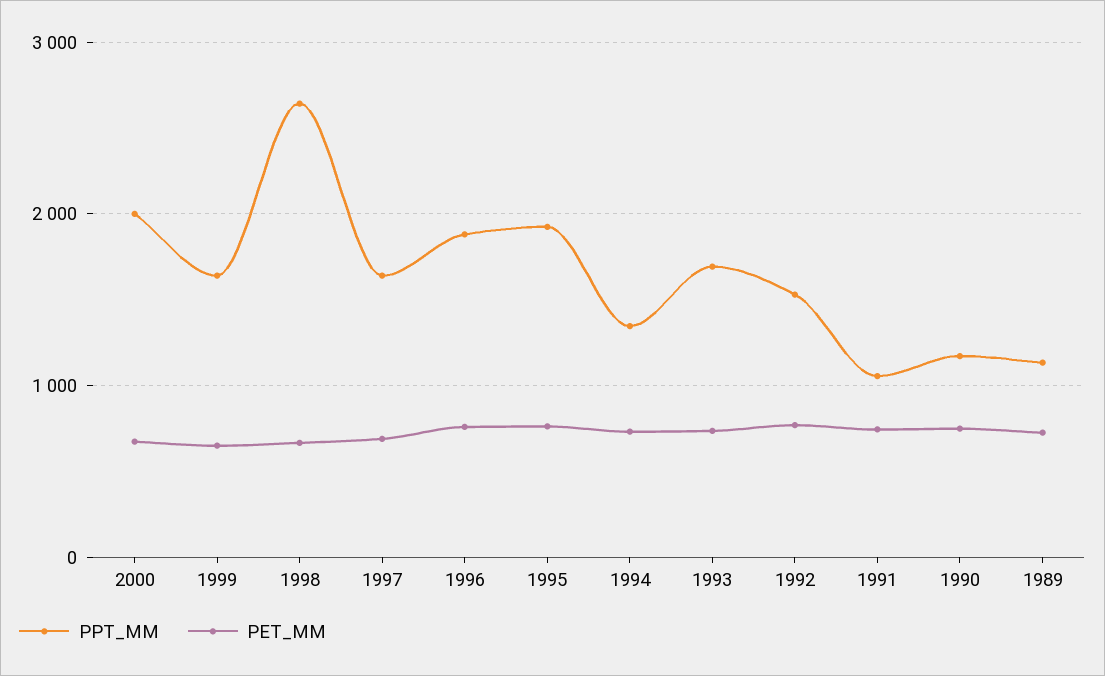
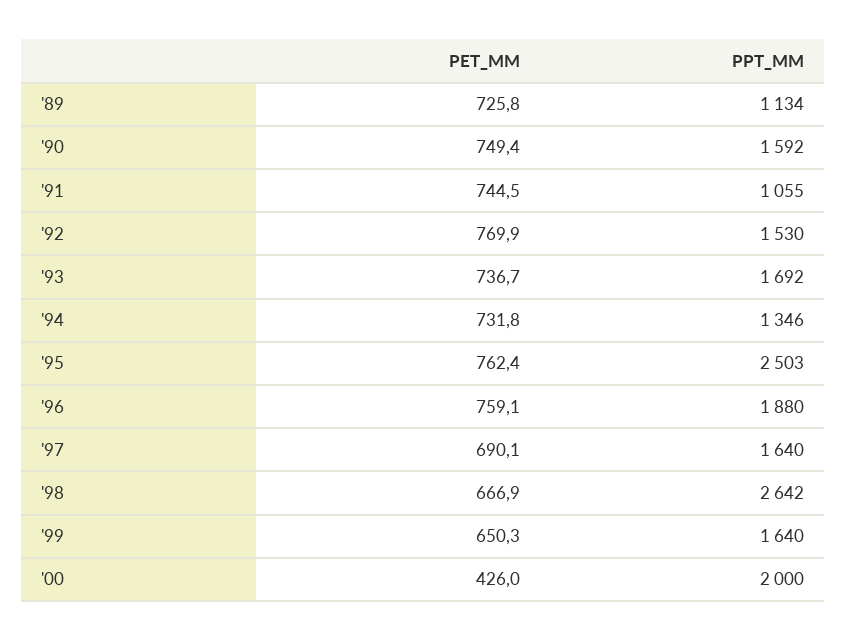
PET_MM, 2000: 700 -> 426
PPT_MM, 1995: 1900 -> 2503
PPT_MM, 1990: 1200 -> 1592

